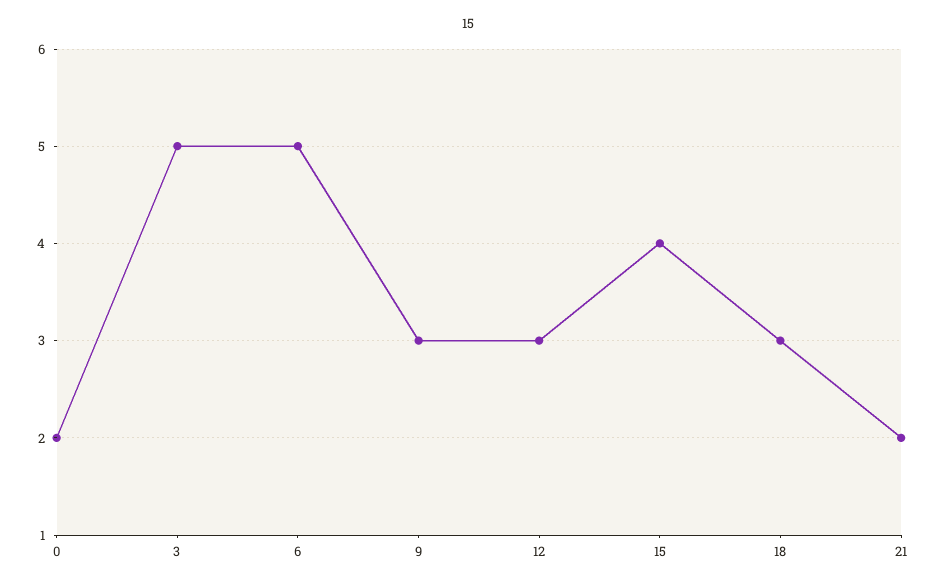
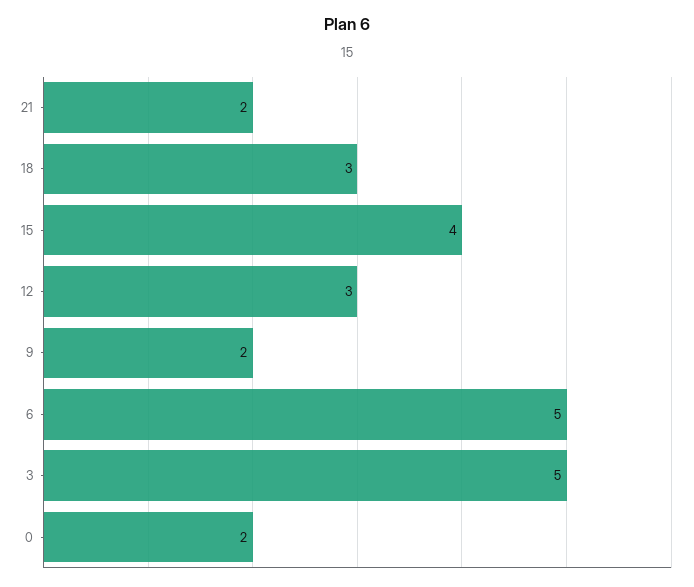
9: 3 -> 2

